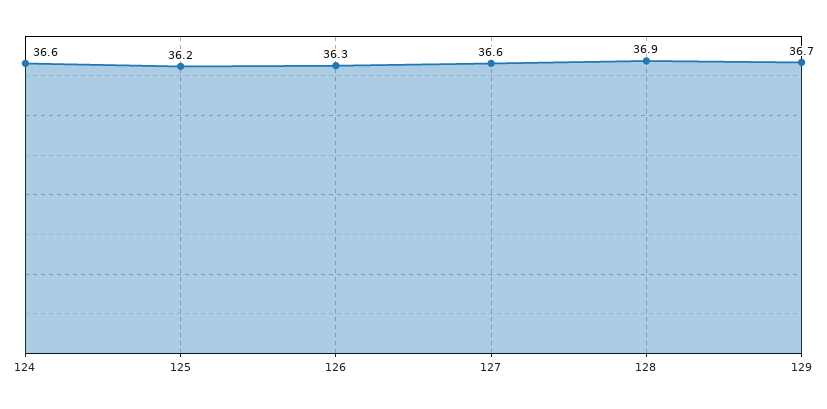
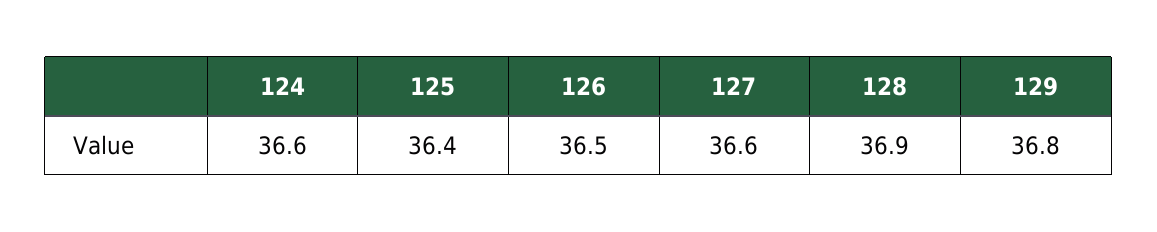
125: 36.2 -> 36.4
126: 36.3 -> 36.5
129: 36.7 -> 36.8

